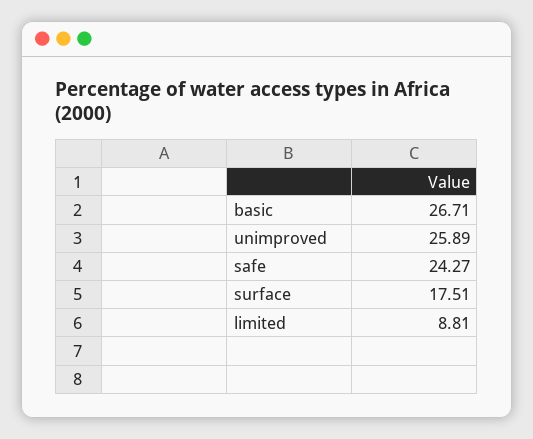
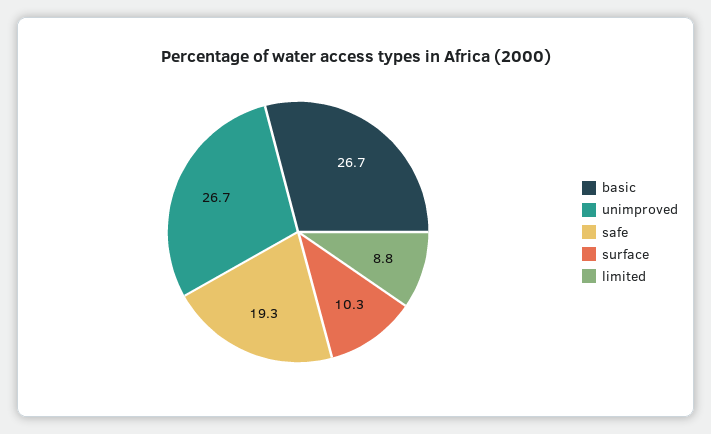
unimproved: 25.89 -> 26.7
safe: 24.27 -> 19.3
surface: 17.51 -> 10.3

